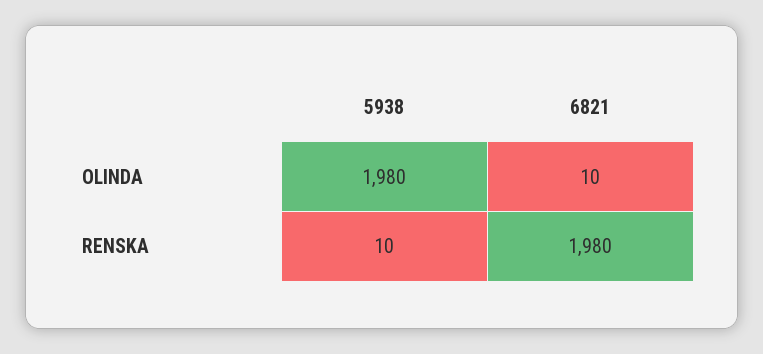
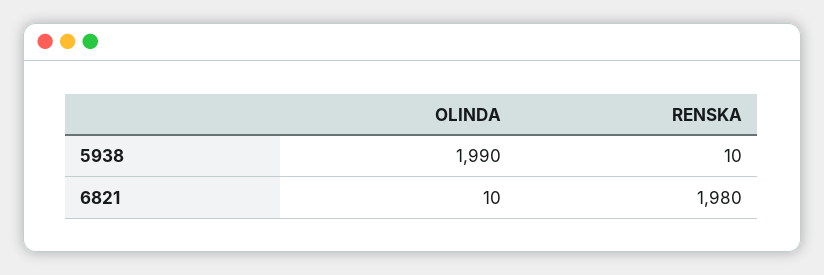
5938, OLINDA: 1980 -> 1990

